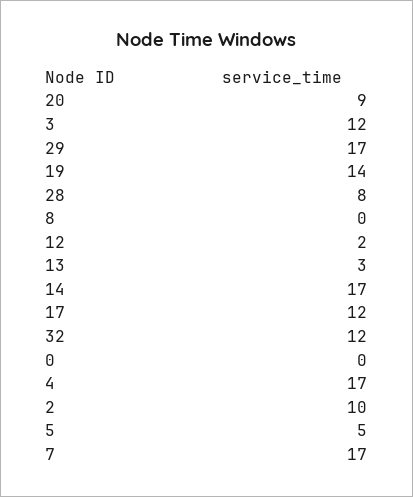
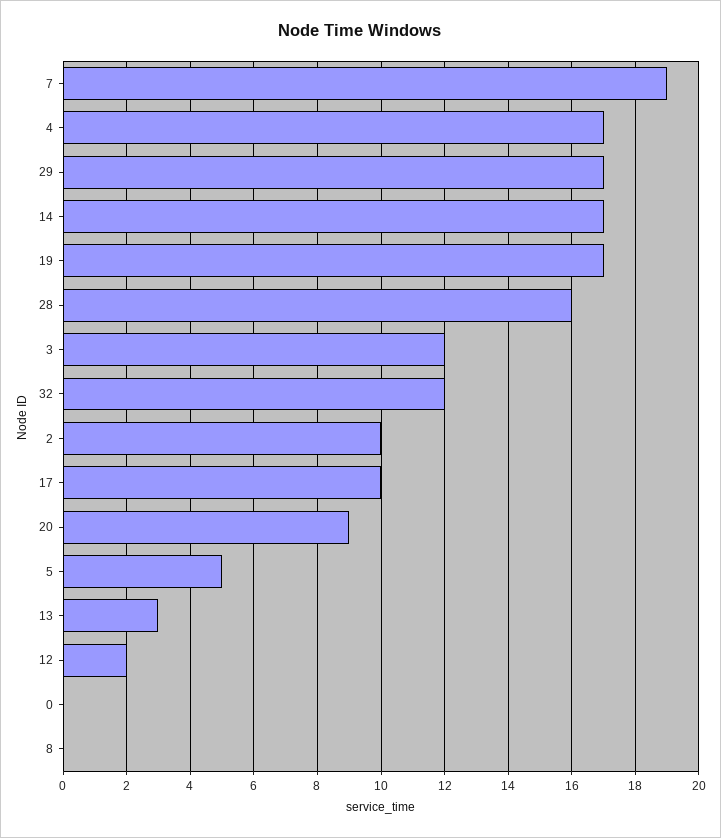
19: 14 -> 17
28: 8 -> 16
17: 12 -> 10
7: 17 -> 19

